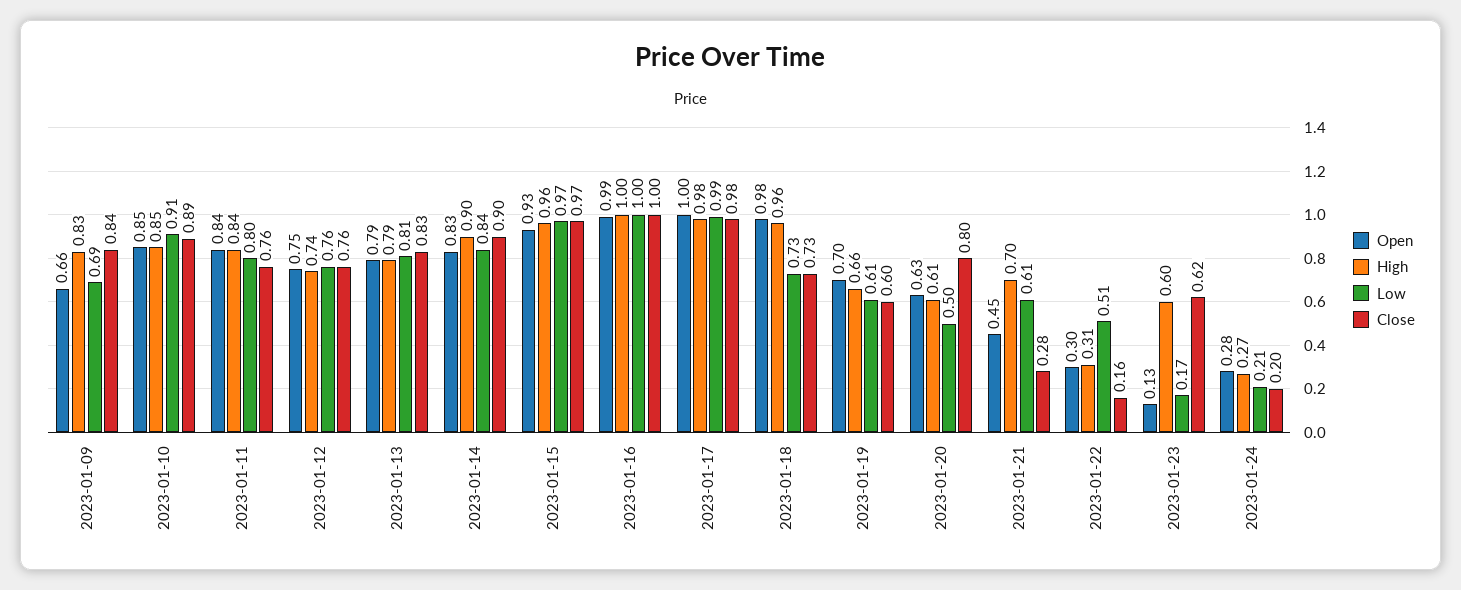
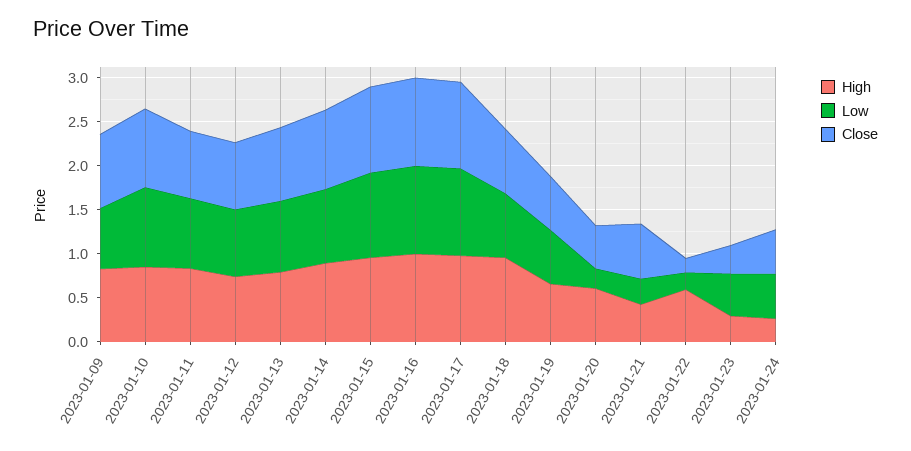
Open, 2023-01-09: 0.66 -> none
Open, 2023-01-10: 0.85 -> none
Open, 2023-01-11: 0.84 -> none
Open, 2023-01-12: 0.75 -> none
Open, 2023-01-13: 0.79 -> none
Open, 2023-01-14: 0.83 -> none
Open, 2023-01-15: 0.93 -> none
Open, 2023-01-16: 0.99 -> none
Open, 2023-01-17: 1 -> none
Open, 2023-01-18: 0.98 -> none
Open, 2023-01-19: 0.7 -> none
Open, 2023-01-20: 0.63 -> none
Low, 2023-01-20: 0.5 -> 0.2
Close, 2023-01-20: 0.8 -> 0.5
Open, 2023-01-21: 0.45 -> none
High, 2023-01-21: 0.7 -> 0.4
Low, 2023-01-21: 0.61 -> 0.3
Close, 2023-01-21: 0.28 -> 0.6
Open, 2023-01-22: 0.3 -> none
High, 2023-01-22: 0.31 -> 0.6
Low, 2023-01-22: 0.51 -> 0.2
Open, 2023-01-23: 0.13 -> none
High, 2023-01-23: 0.6 -> 0.3
Low, 2023-01-23: 0.17 -> 0.5
Close, 2023-01-23: 0.62 -> 0.3
Open, 2023-01-24: 0.28 -> none
Low, 2023-01-24: 0.21 -> 0.5
Close, 2023-01-24: 0.2 -> 0.5

